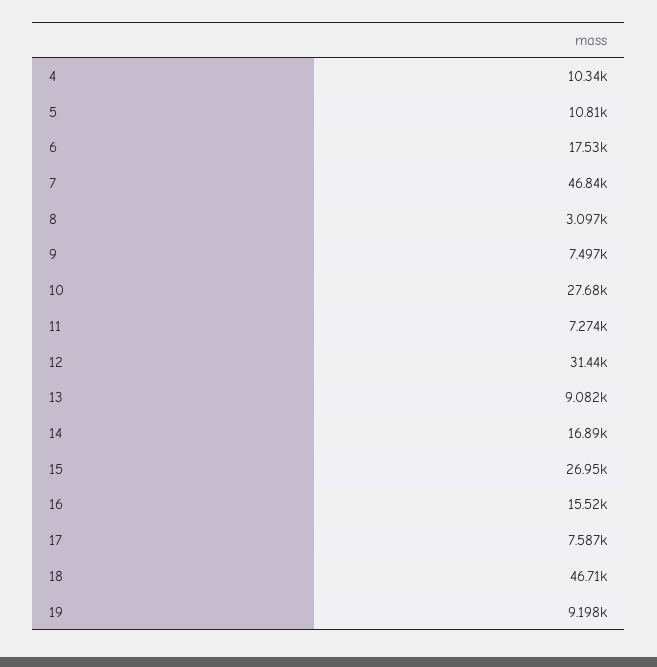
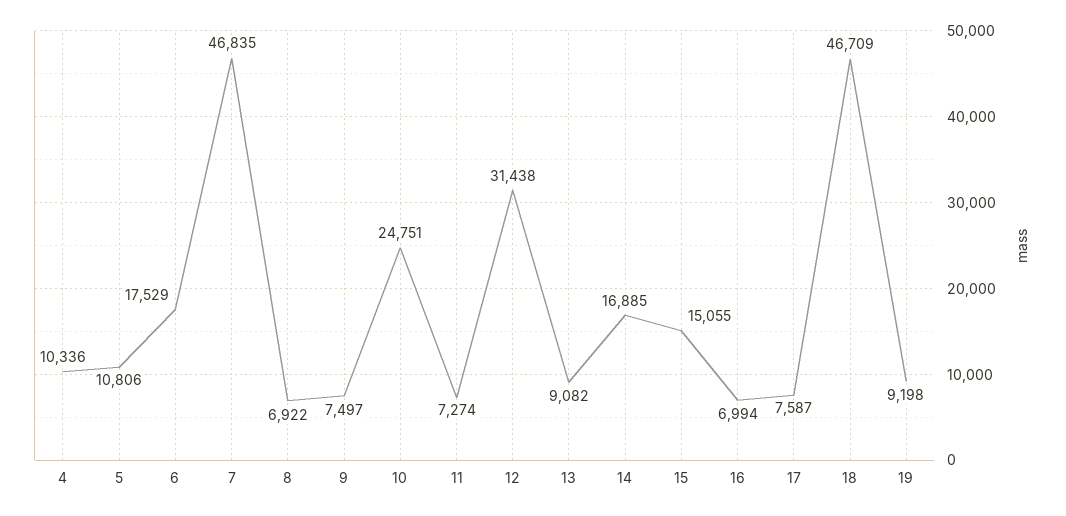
8: 3097 -> 6922
10: 27680 -> 24751
15: 26950 -> 15055
16: 15520 -> 6994

